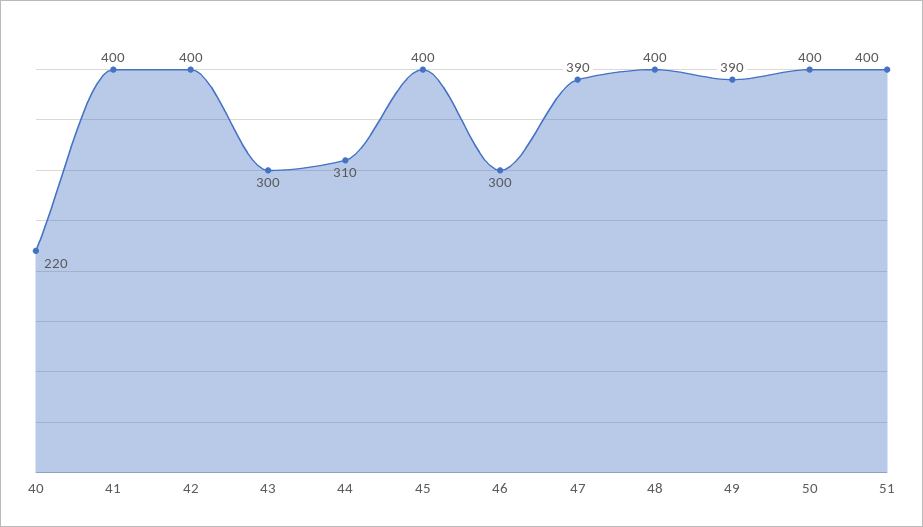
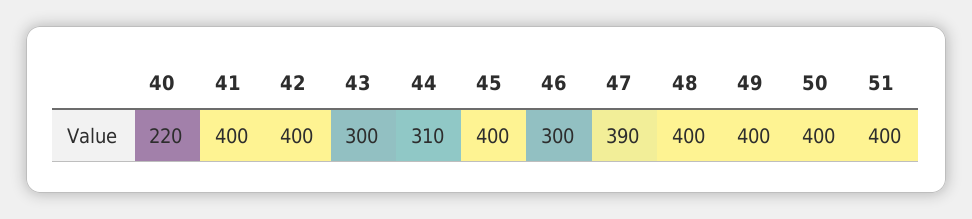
49: 390 -> 400

